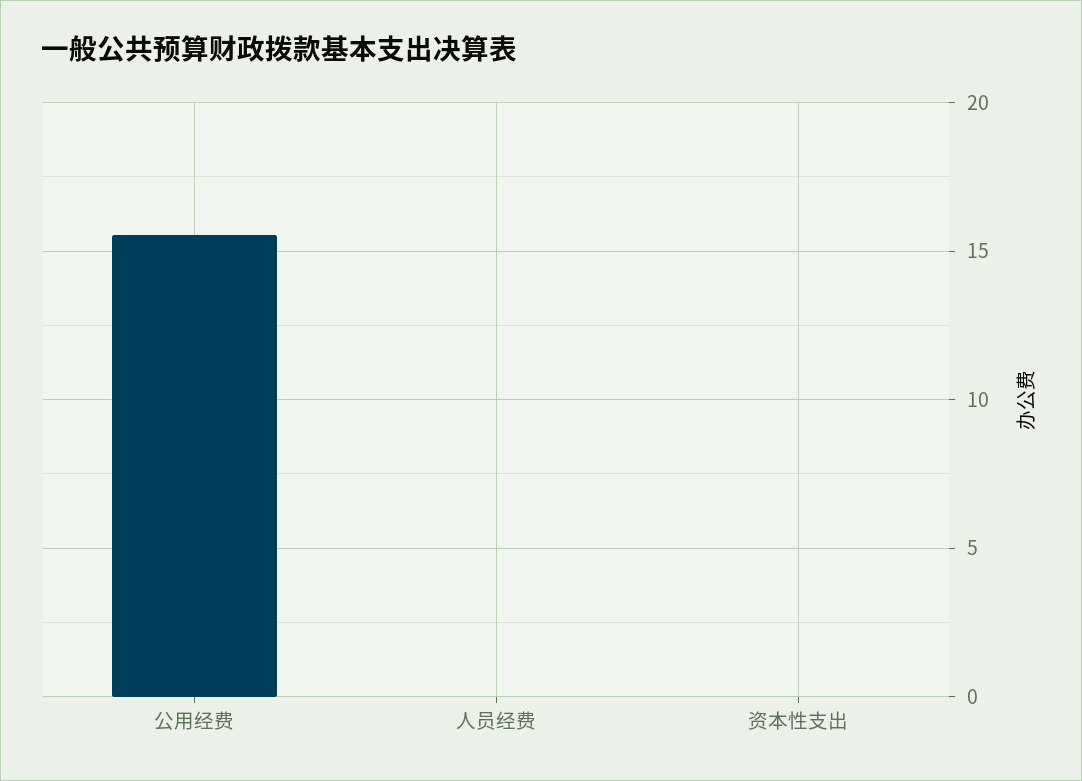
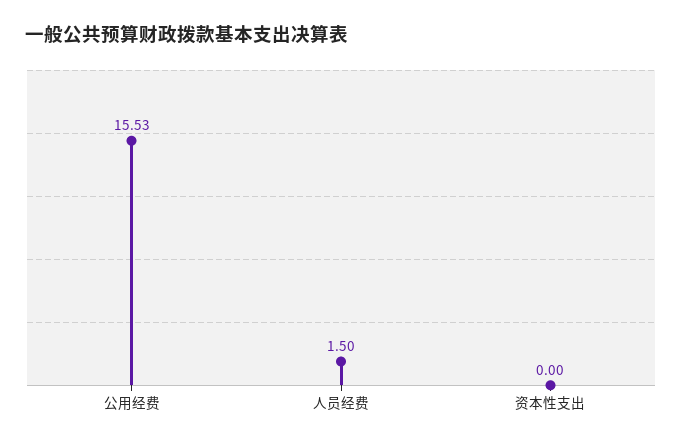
人员经费: 0 -> 1.5

